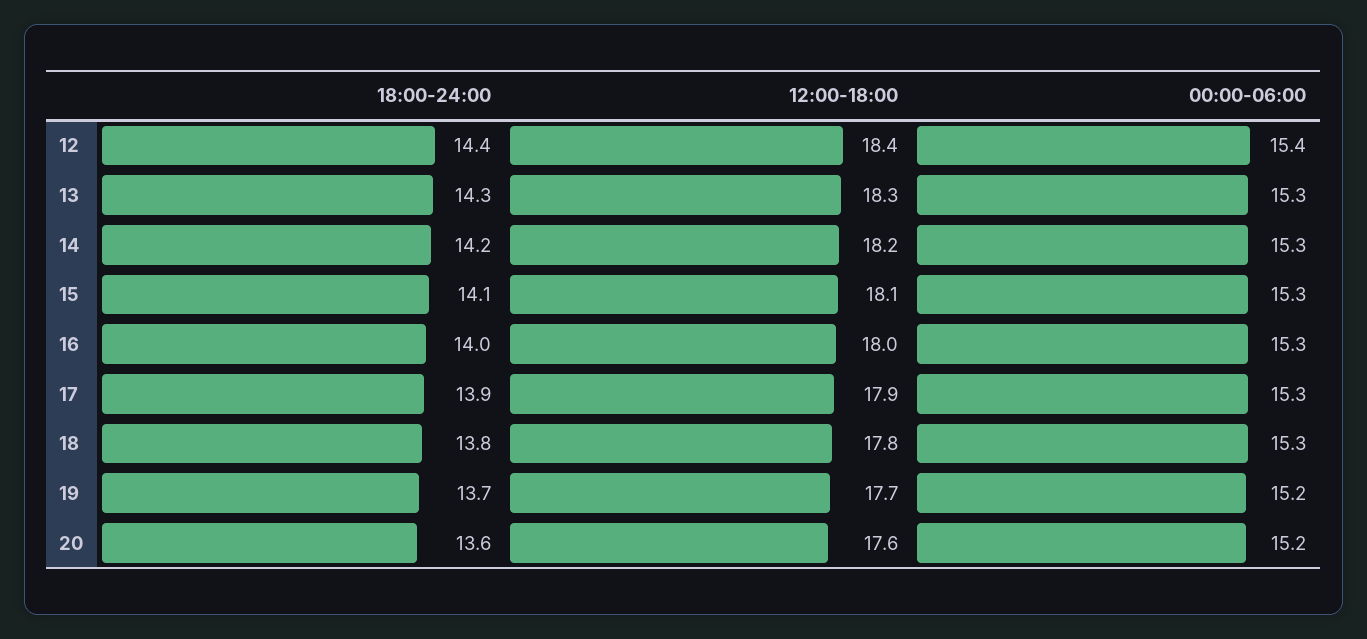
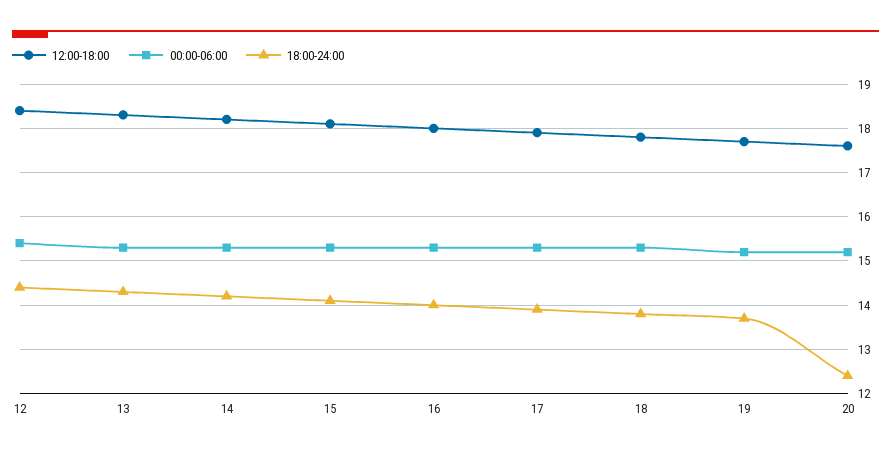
18:00-24:00, 20: 13.6 -> 12.5

